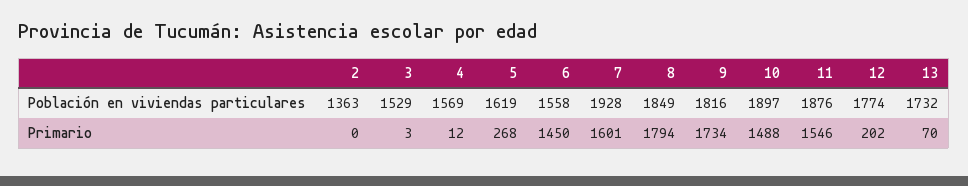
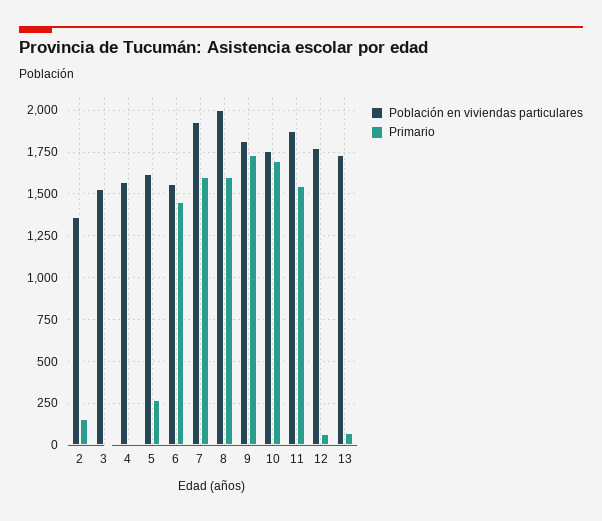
Población en viviendas particulares, 8: 1849 -> 2000
Población en viviendas particulares, 10: 1897 -> 1750
Primario, 2: 0 -> 150
Primario, 8: 1794 -> 1600
Primario, 10: 1488 -> 1700
Primario, 12: 202 -> 50

